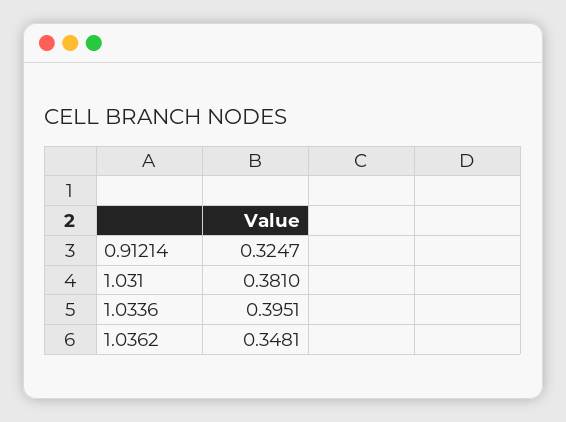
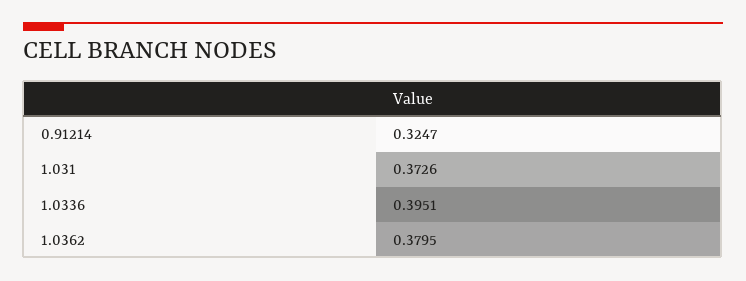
1.031: 0.381 -> 0.3726
1.0362: 0.3481 -> 0.3795

